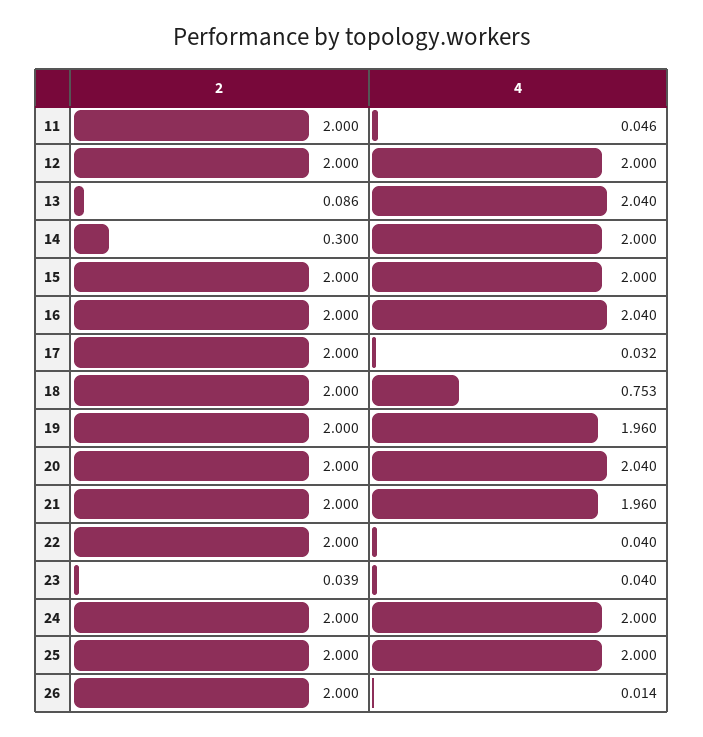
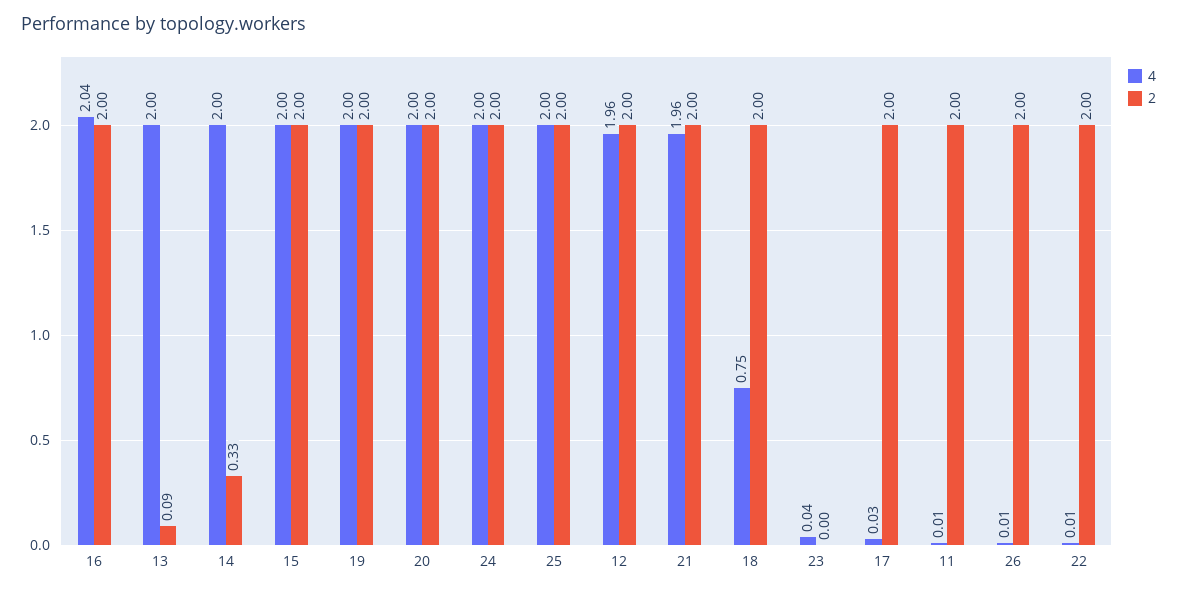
4, 11: 0.046 -> 0.01
4, 12: 2 -> 1.96
4, 13: 2.04 -> 2
2, 14: 0.3 -> 0.33
4, 19: 1.96 -> 2
4, 20: 2.04 -> 2
4, 22: 0.04 -> 0.01
2, 23: 0.039 -> 0

